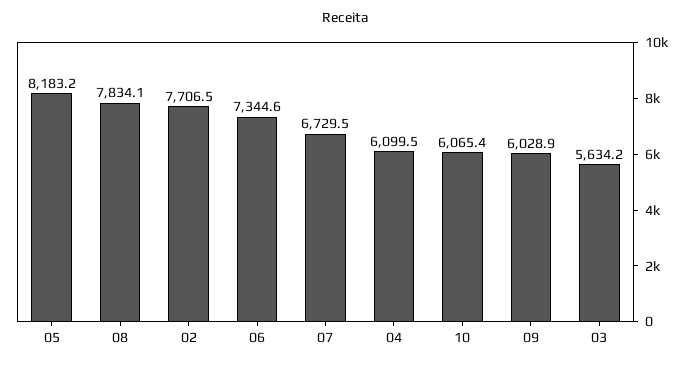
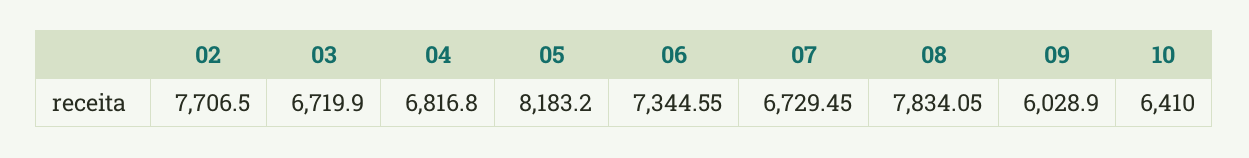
04: 6099.5 -> 6816.8
10: 6065.4 -> 6410
03: 5634.2 -> 6719.9

